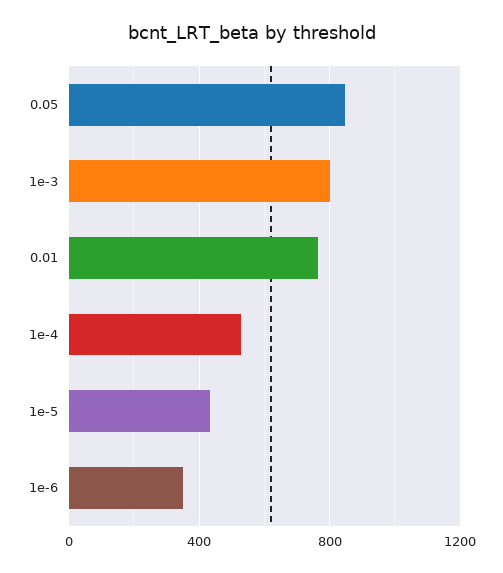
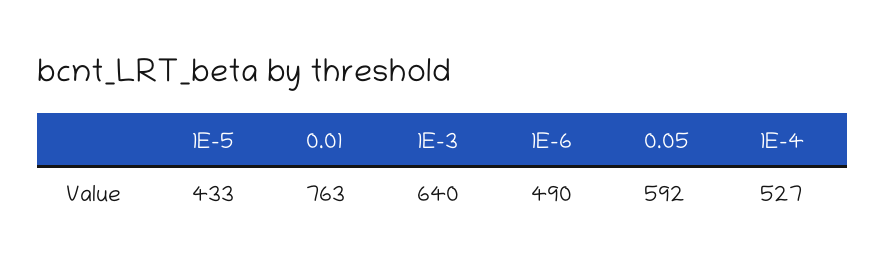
0.05: 850 -> 592
1e-3: 800 -> 640
1e-6: 350 -> 490

